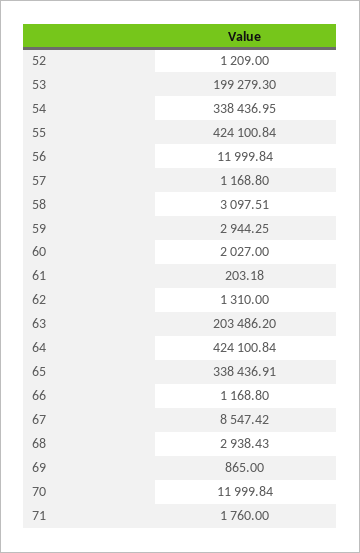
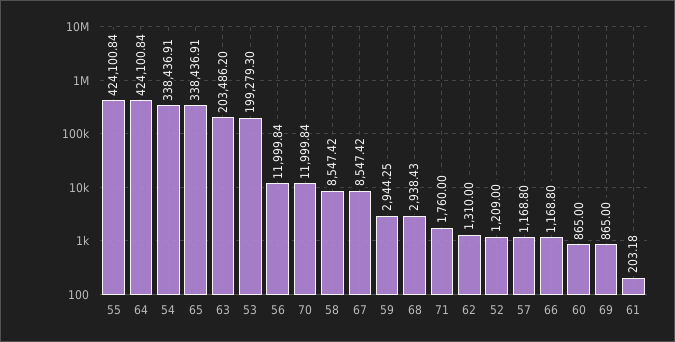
54: 338436.95 -> 338436.91
58: 3097.51 -> 8547.42
60: 2027 -> 865

